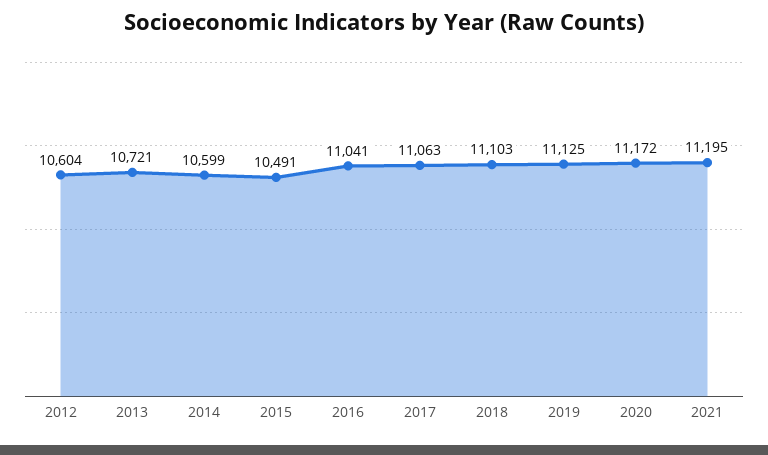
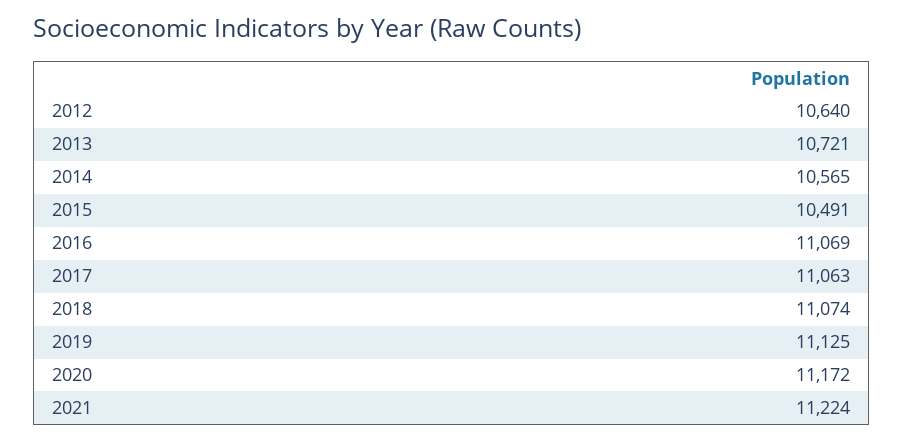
2012: 10604 -> 10640
2014: 10599 -> 10565
2016: 11041 -> 11069
2018: 11103 -> 11074
2021: 11195 -> 11224

